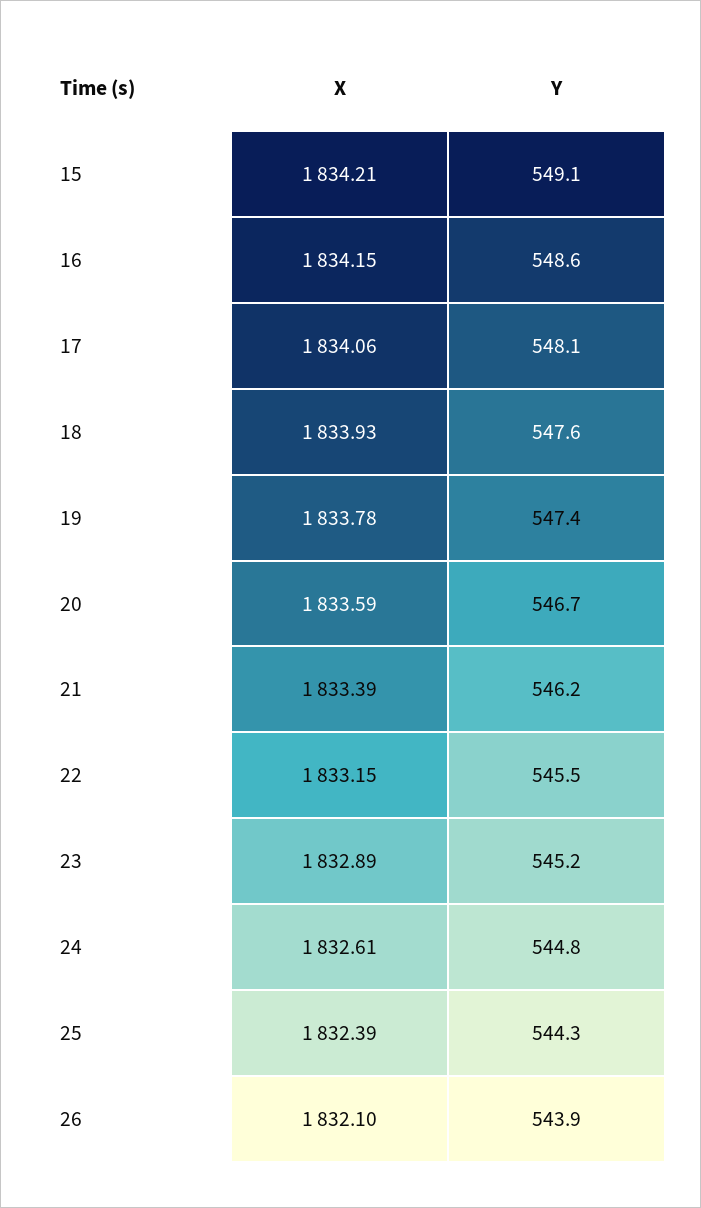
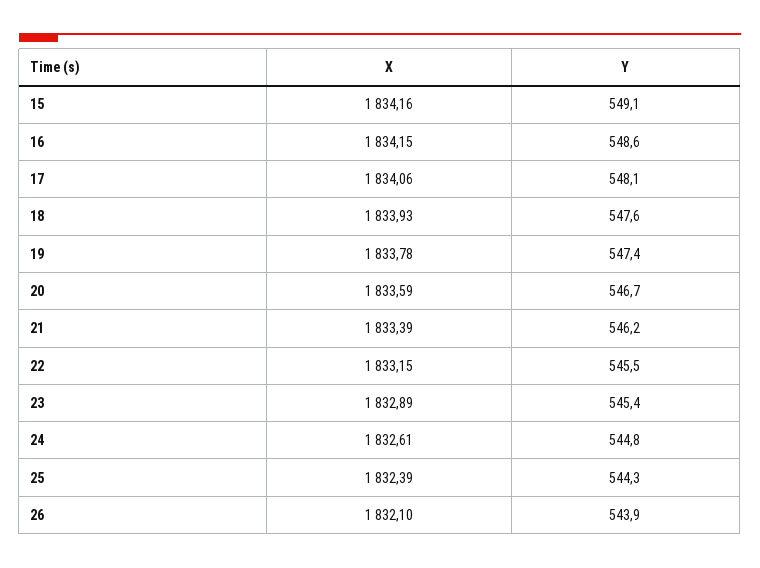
X, 15: 1834.21 -> 1834.16
Y, 23: 545.2 -> 545.4

